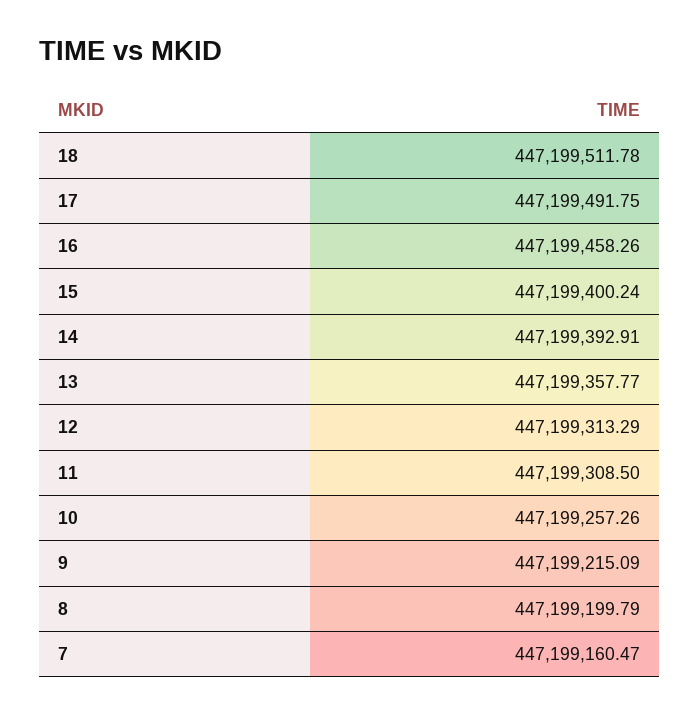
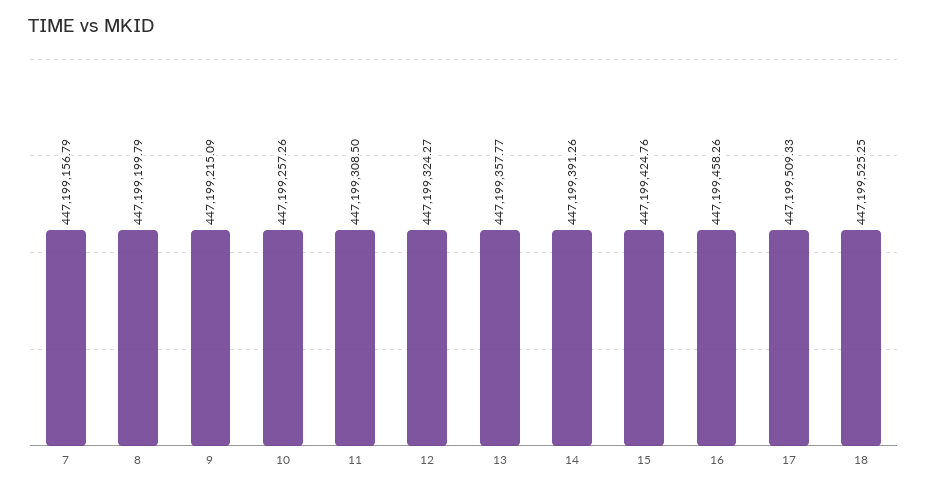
18: 447199511.78 -> 447199525.25
17: 447199491.75 -> 447199509.33
15: 447199400.24 -> 447199424.76
14: 447199392.91 -> 447199391.26
12: 447199313.29 -> 447199324.27
7: 447199160.47 -> 447199156.79

